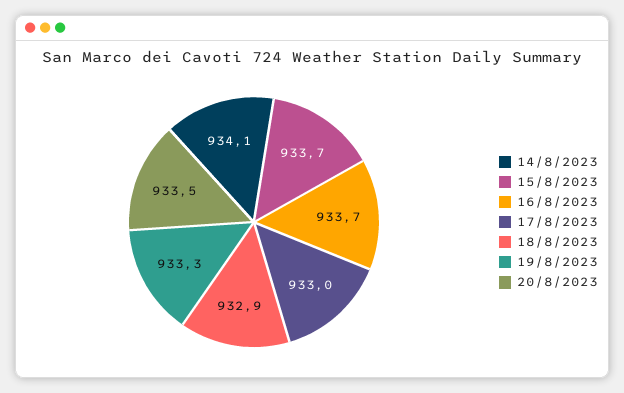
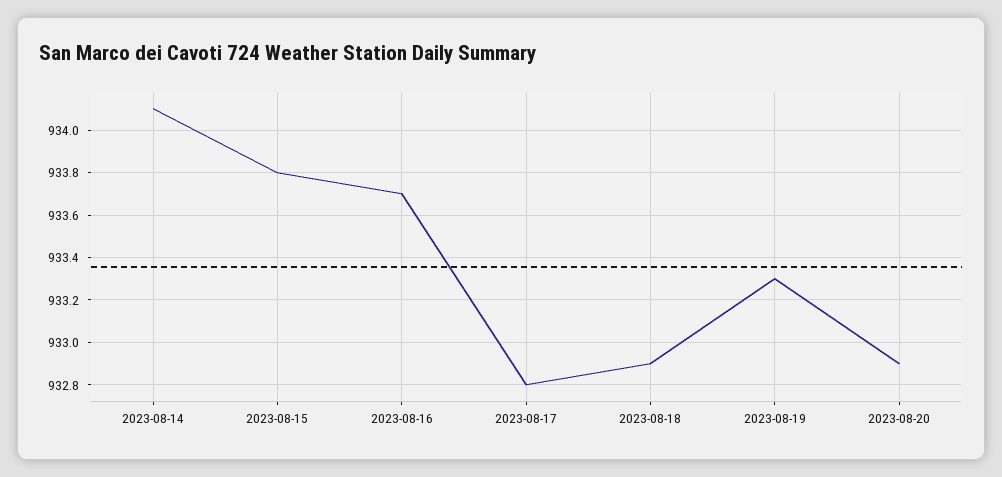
15/8/2023: 933.7 -> 933.8
17/8/2023: 933 -> 932.8
20/8/2023: 933.5 -> 932.9

